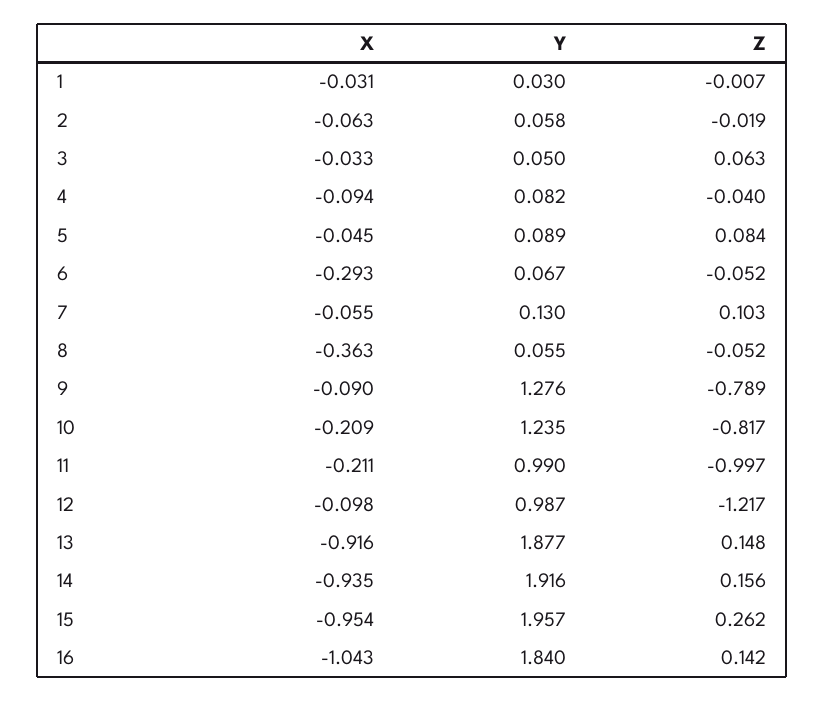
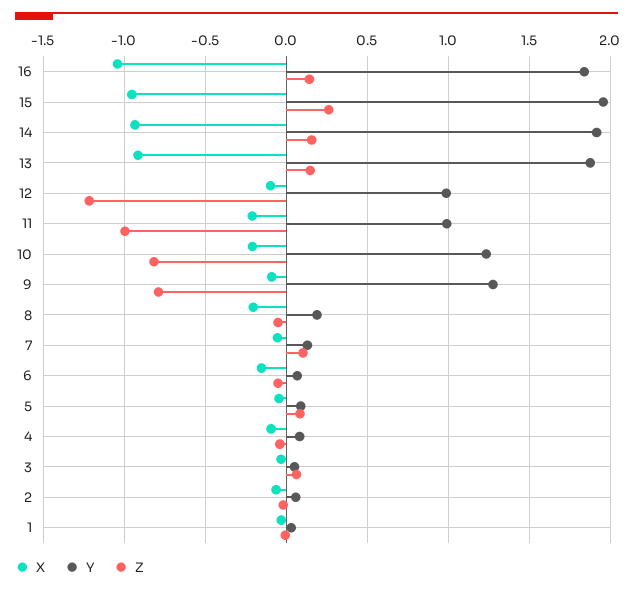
X, 6: -0.293 -> -0.15
X, 8: -0.363 -> -0.2
Y, 8: 0.055 -> 0.2

